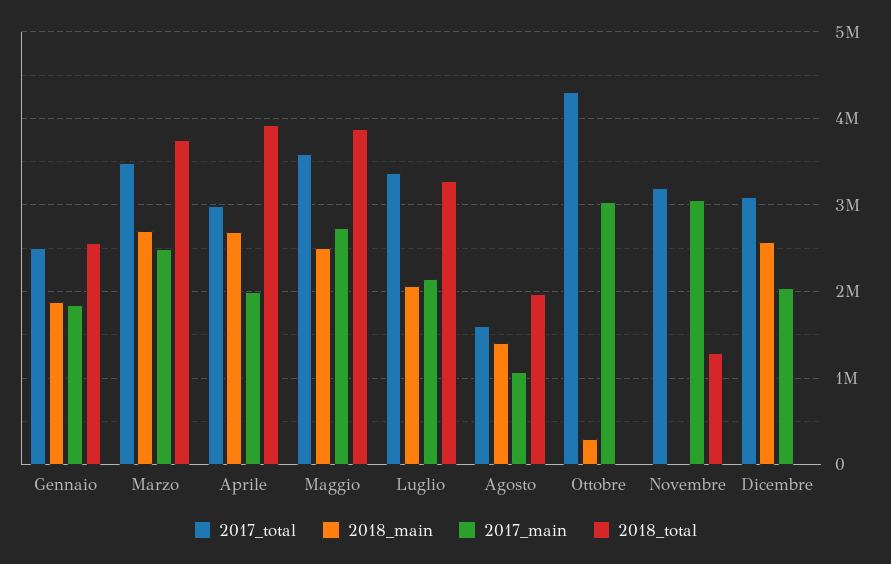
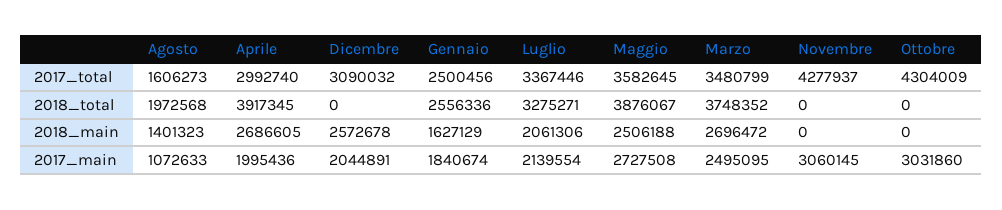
2018_main, Gennaio: 1900000 -> 1627129
2018_main, Ottobre: 300000 -> 0
2017_total, Novembre: 3200000 -> 4277937
2018_total, Novembre: 1300000 -> 0

